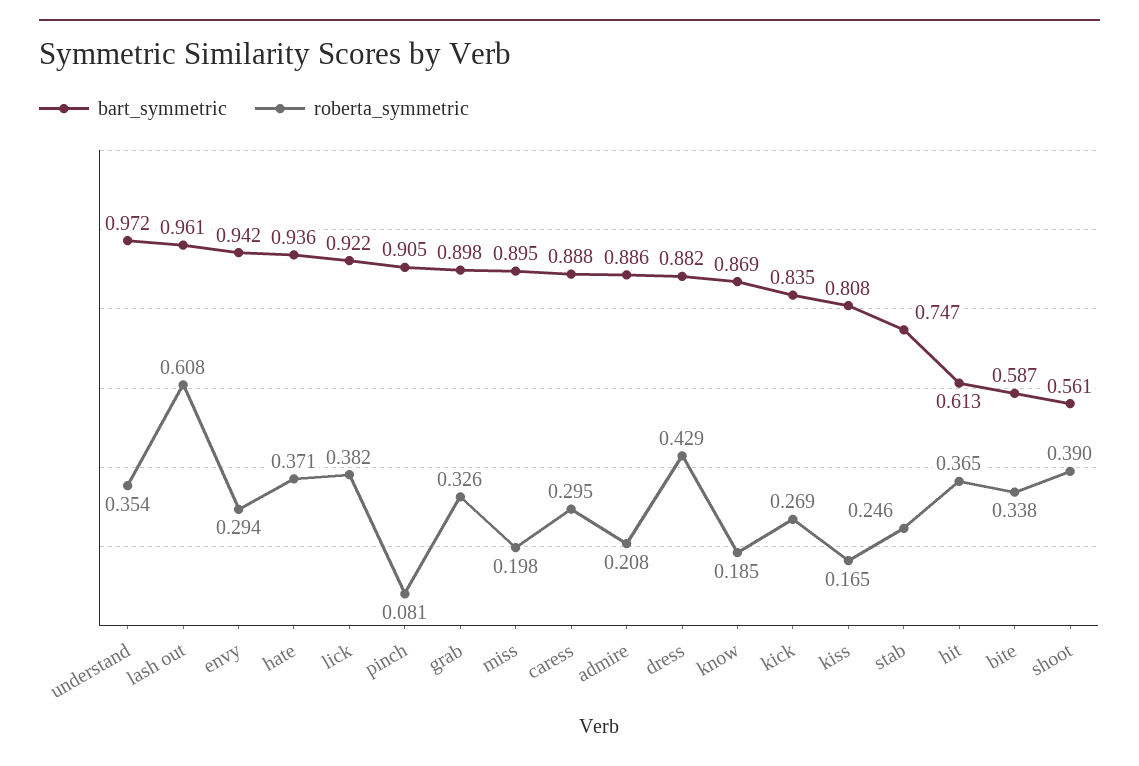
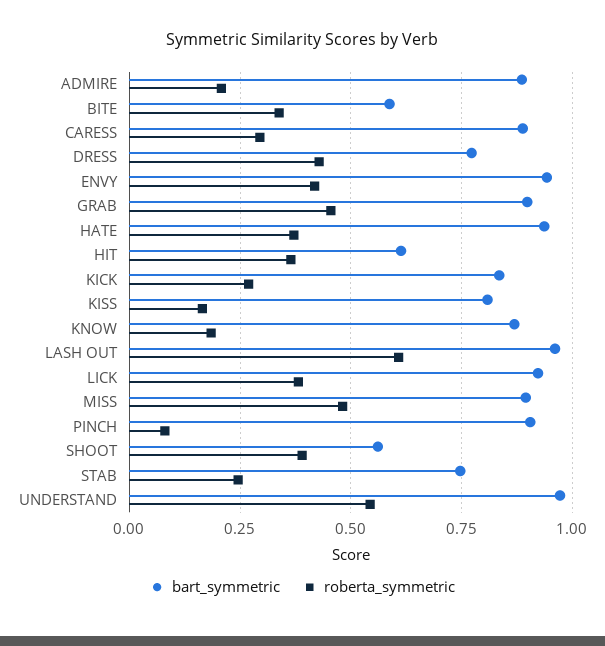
roberta_symmetric, understand: 0.354 -> 0.55
roberta_symmetric, envy: 0.294 -> 0.425
roberta_symmetric, grab: 0.326 -> 0.45
roberta_symmetric, miss: 0.198 -> 0.475
bart_symmetric, dress: 0.882 -> 0.775

